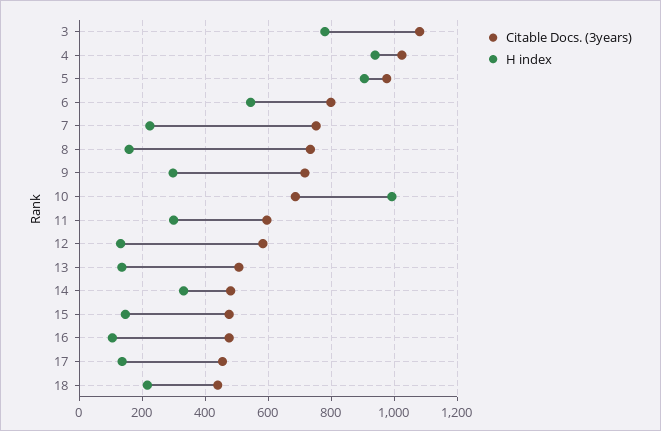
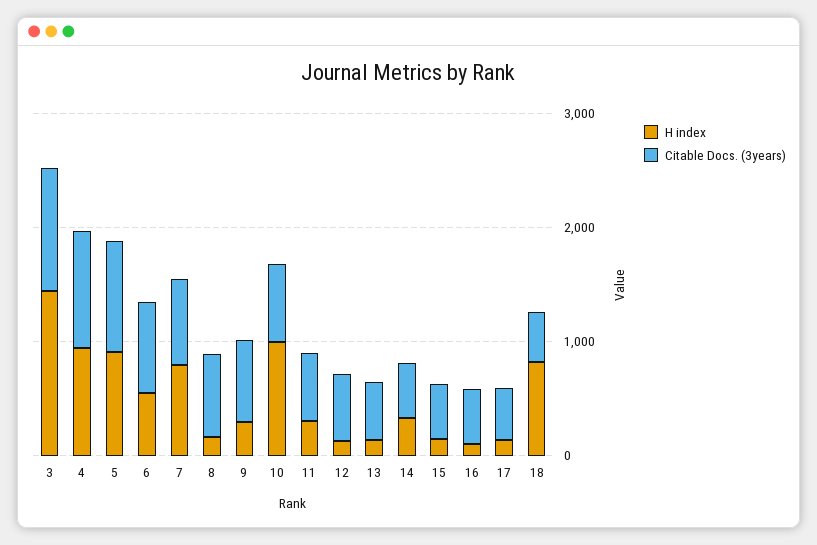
H index, 3: 780 -> 1400
H index, 7: 220 -> 800
H index, 18: 220 -> 800

